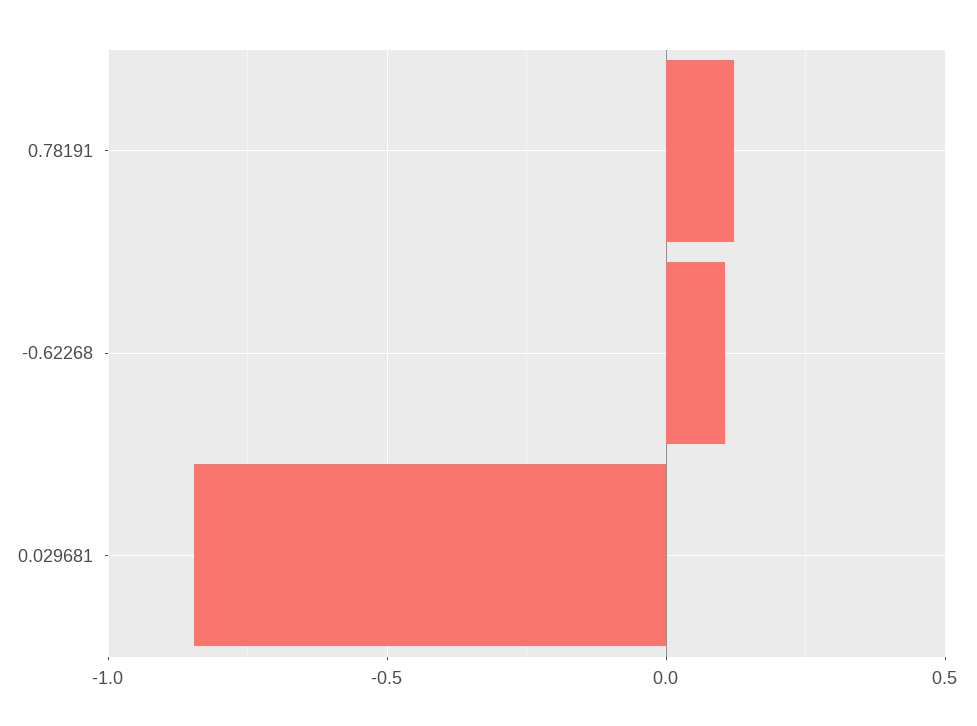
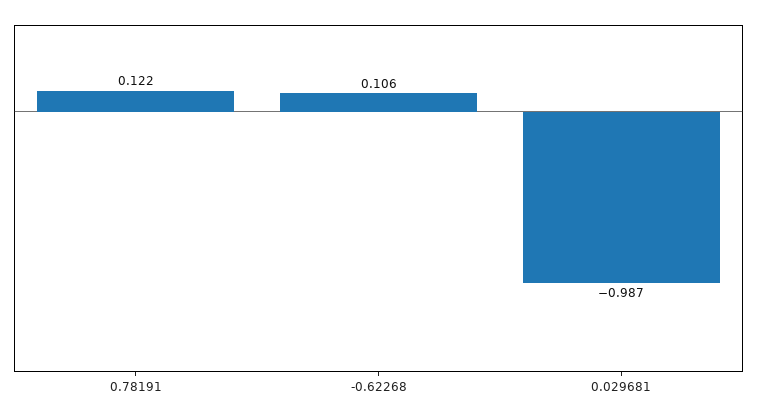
0.029681: -0.85 -> -0.987

